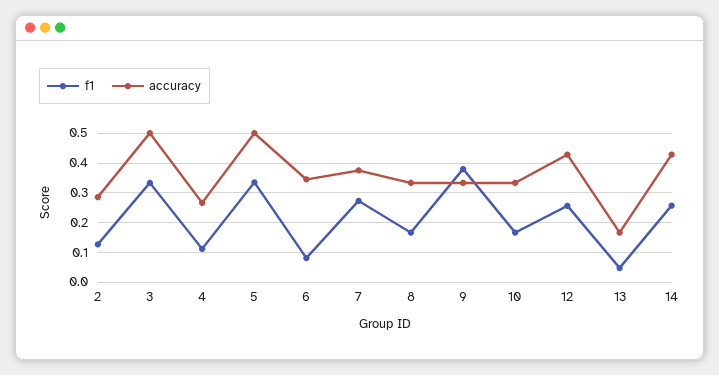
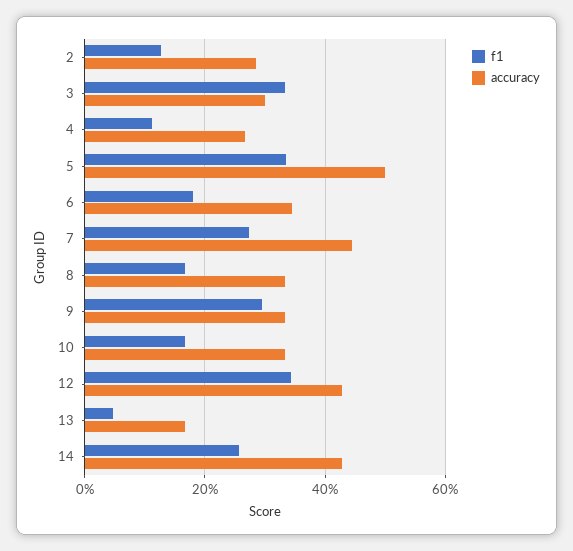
accuracy, 3: 0.5 -> 0.3
f1, 6: 0.075 -> 0.18
accuracy, 7: 0.375 -> 0.44
f1, 9: 0.375 -> 0.3
f1, 12: 0.25 -> 0.34

